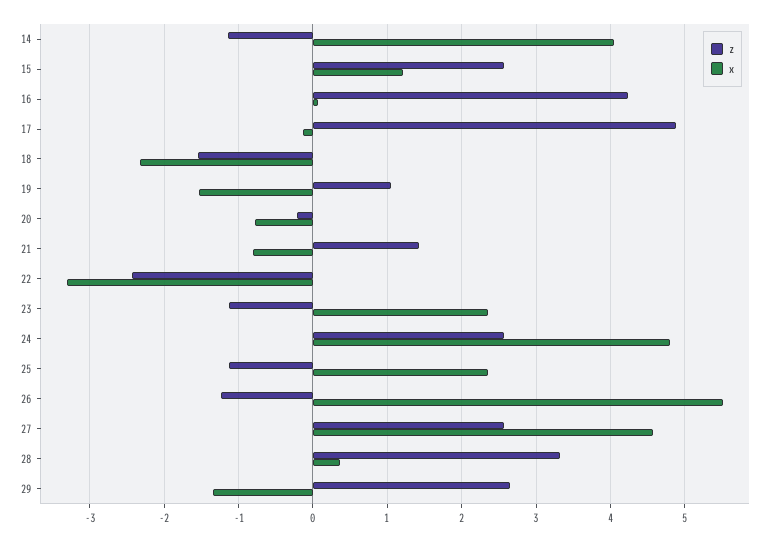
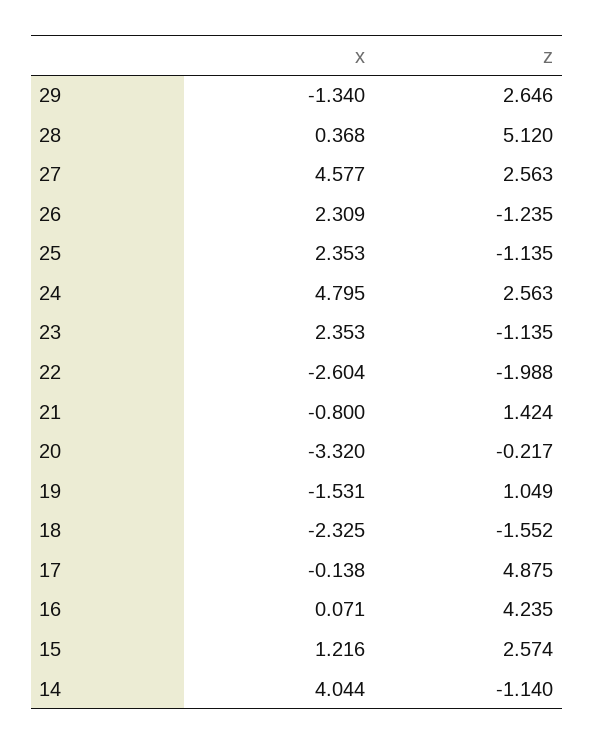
x, 20: -0.8 -> -3.32
z, 22: -2.4 -> -1.988
x, 22: -3.3 -> -2.604
x, 26: 5.5 -> 2.309
z, 28: 3.3 -> 5.12

